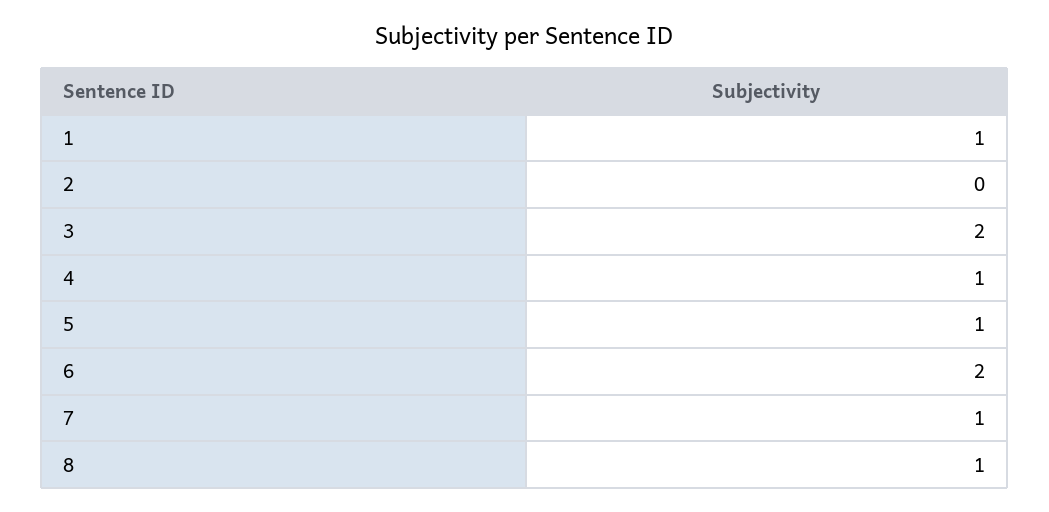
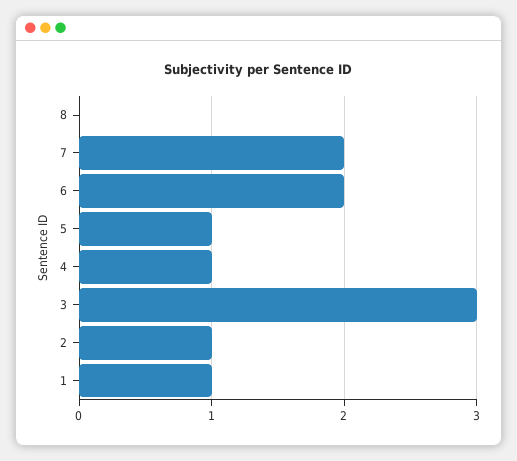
2: 0 -> 1
3: 2 -> 3
7: 1 -> 2
8: 1 -> 0

